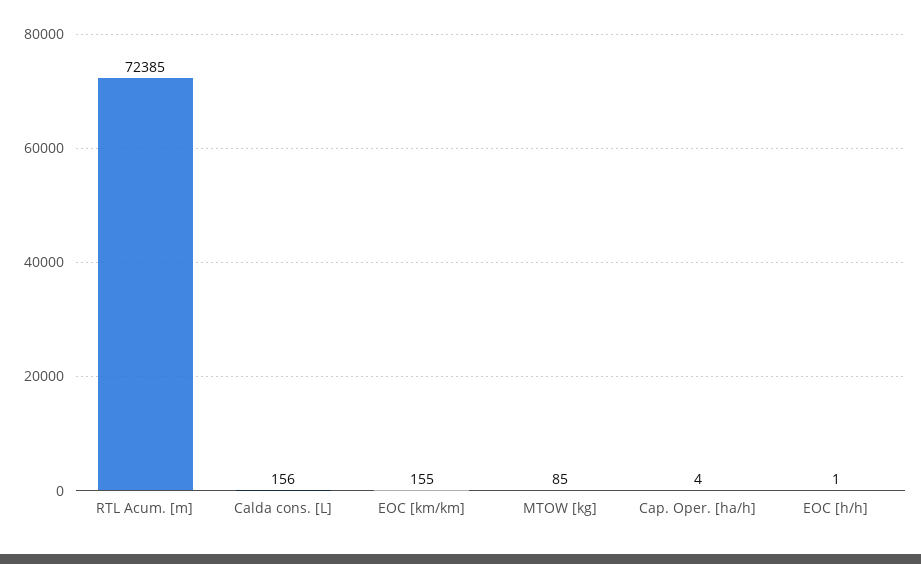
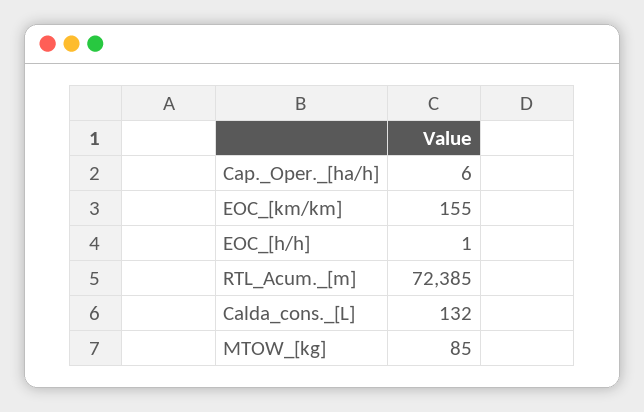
Calda cons. [L]: 156 -> 132
Cap. Oper. [ha/h]: 4 -> 6

